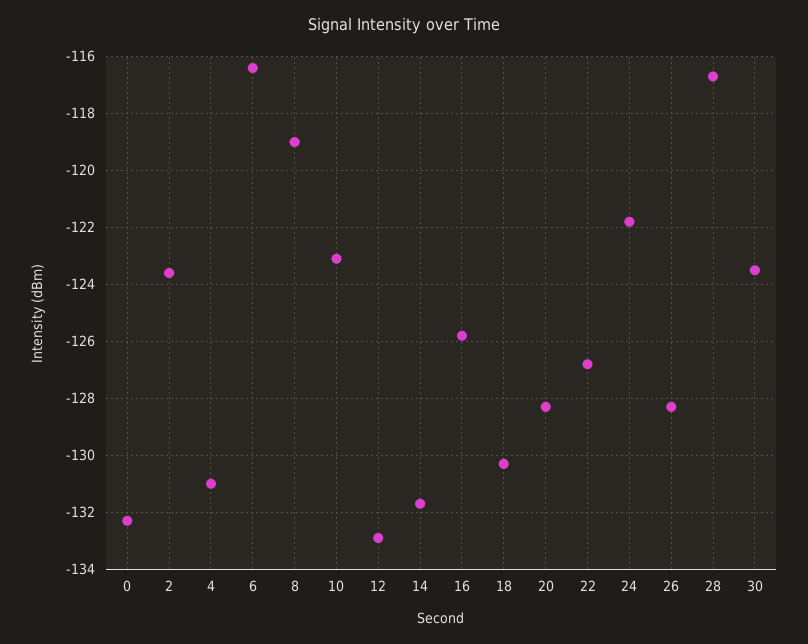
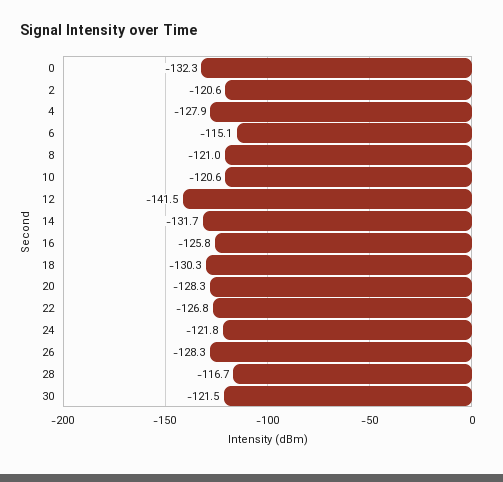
2: -123.5 -> -120.6
4: -131 -> -127.9
6: -116.5 -> -115.1
8: -119 -> -121
10: -123 -> -120.6
12: -133 -> -141.5
30: -123.5 -> -121.5

